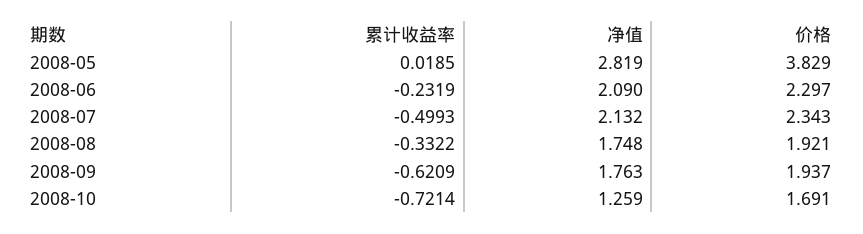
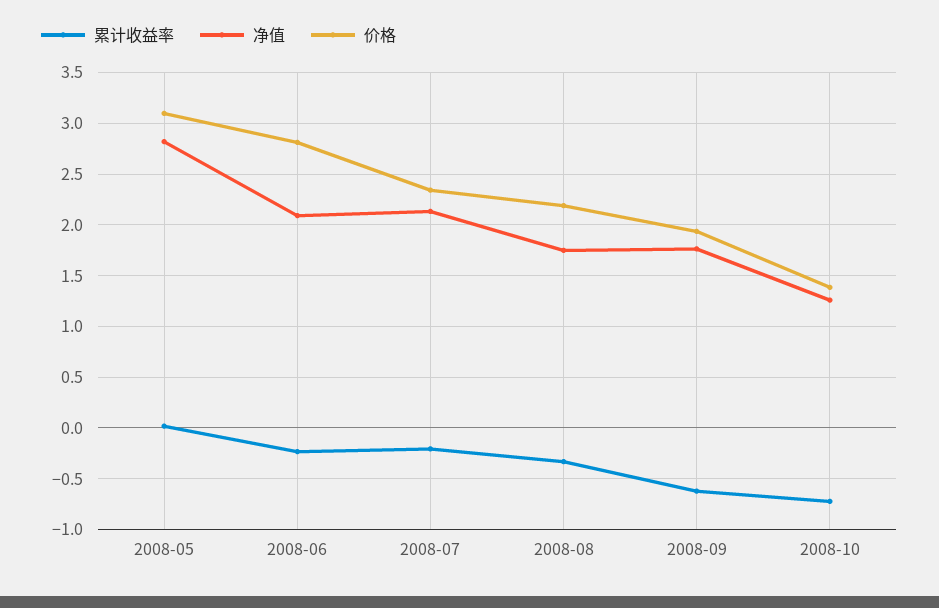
价格, 2008-05: 3.829 -> 3.1
价格, 2008-06: 2.297 -> 2.8
累计收益率, 2008-07: -0.4993 -> -0.2
价格, 2008-08: 1.921 -> 2.2
价格, 2008-10: 1.691 -> 1.4

